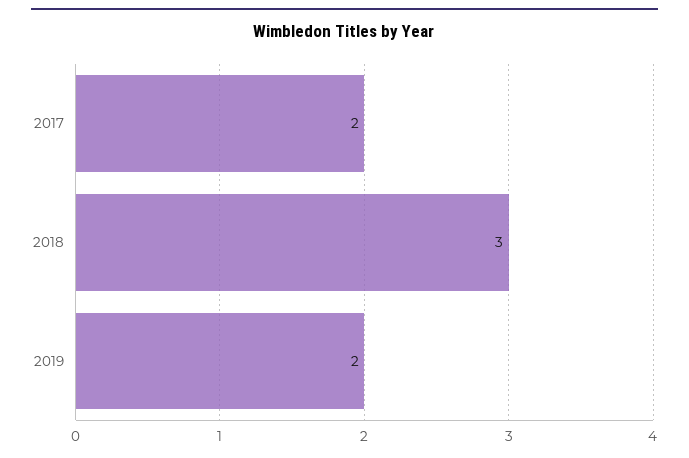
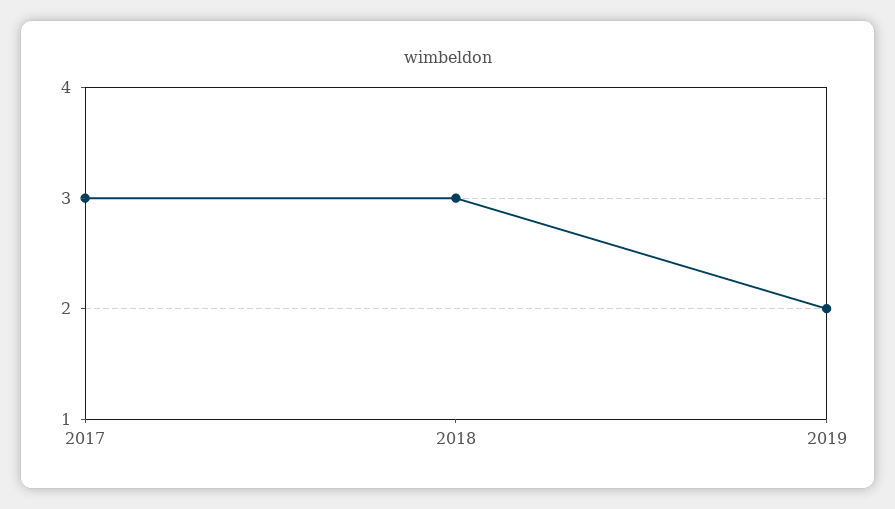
2017: 2 -> 3

